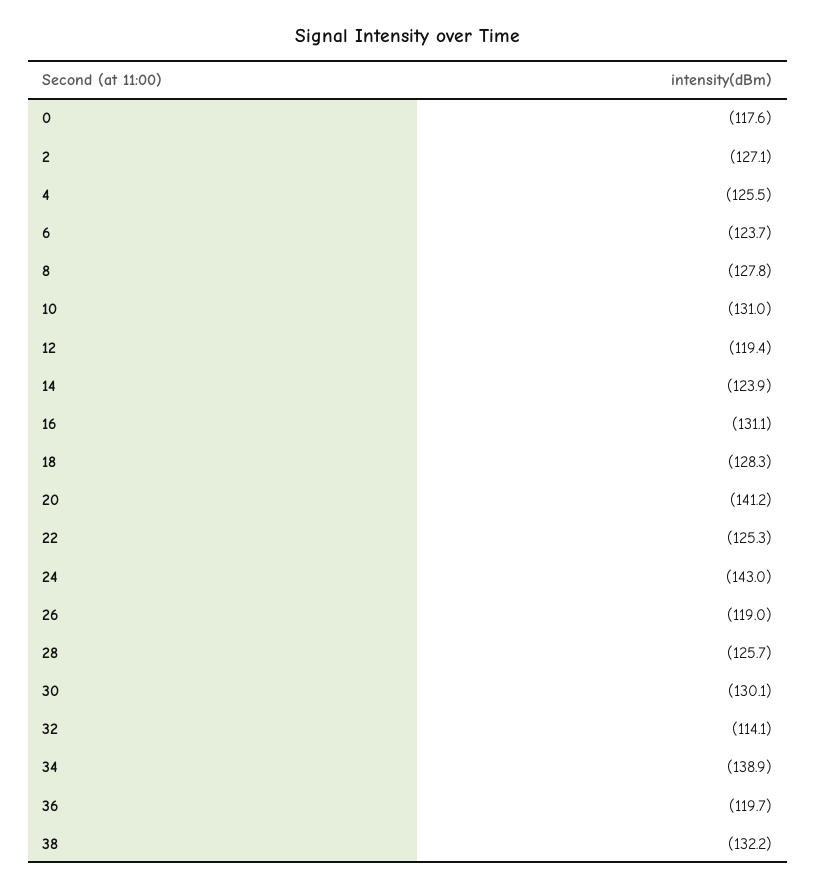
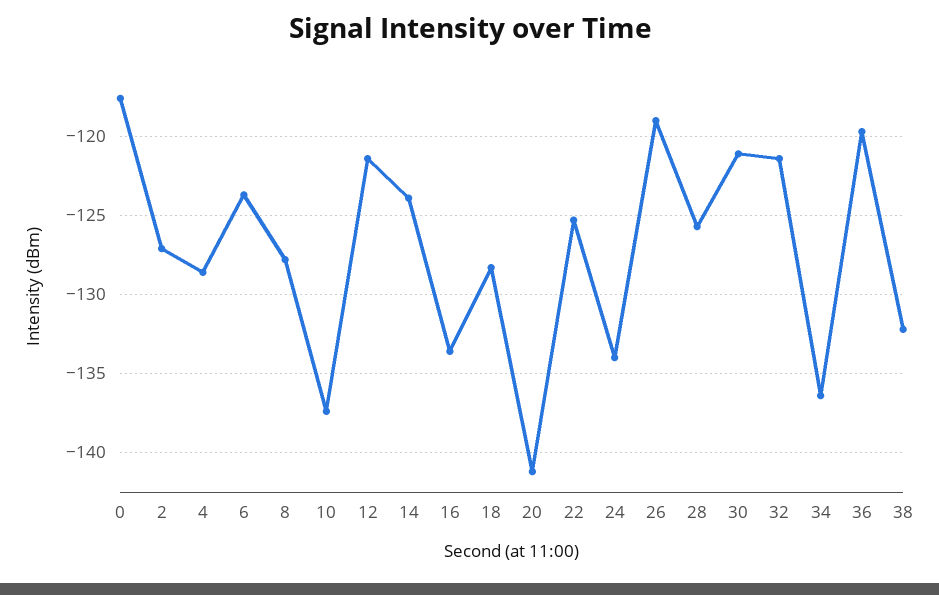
4: -125.5 -> -128.5
10: -131 -> -137.5
12: -119.4 -> -121.5
16: -131.1 -> -133.5
24: -143 -> -134
30: -130.1 -> -121
32: -114.1 -> -121.5
34: -138.9 -> -136.5

